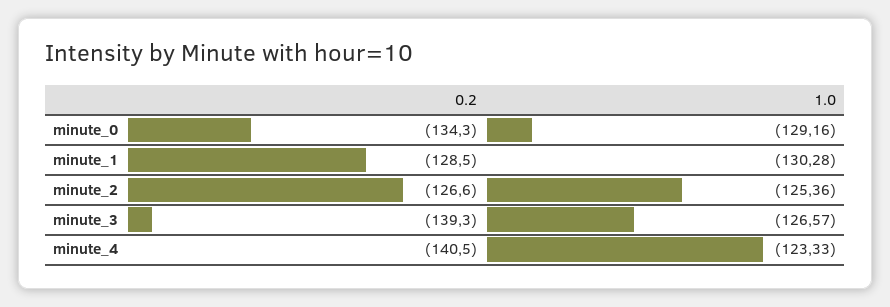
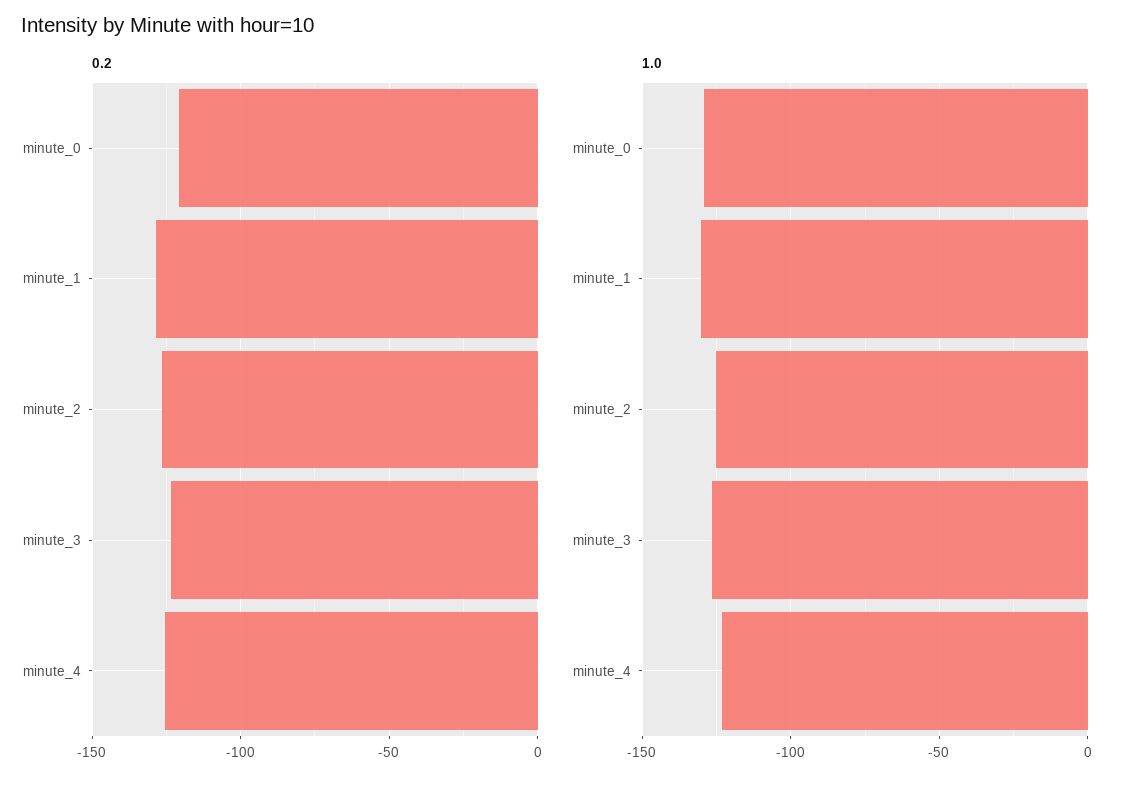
0.2, minute_0: -134.3 -> -120
0.2, minute_3: -139.3 -> -125
0.2, minute_4: -140.5 -> -125

